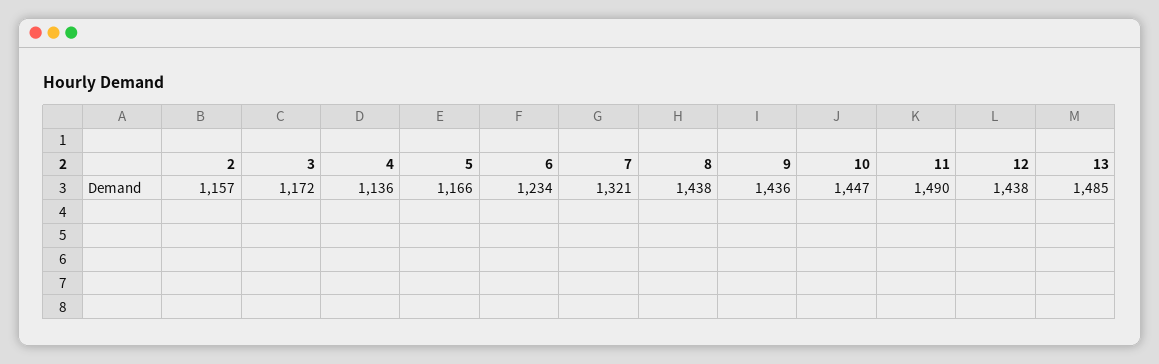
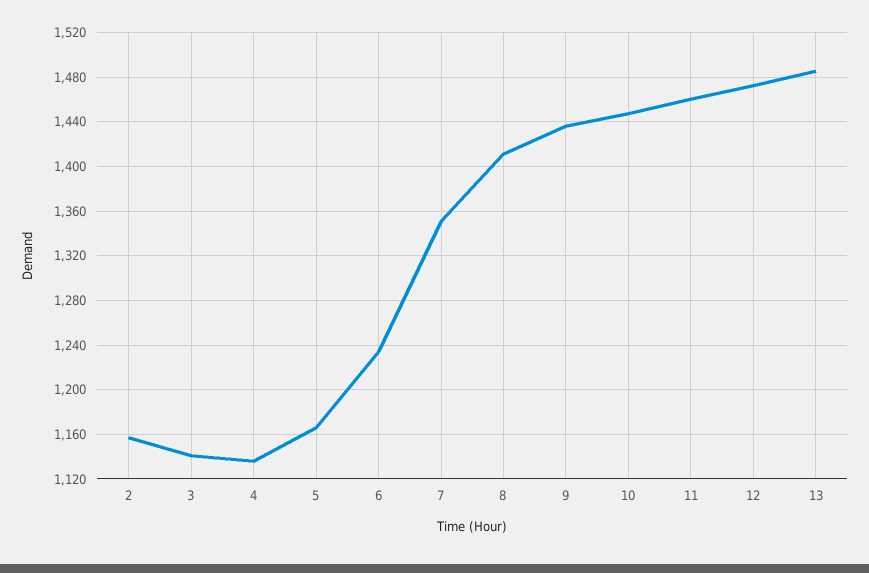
3: 1172 -> 1140
7: 1321 -> 1350
8: 1438 -> 1410
11: 1490 -> 1460
12: 1438 -> 1470

